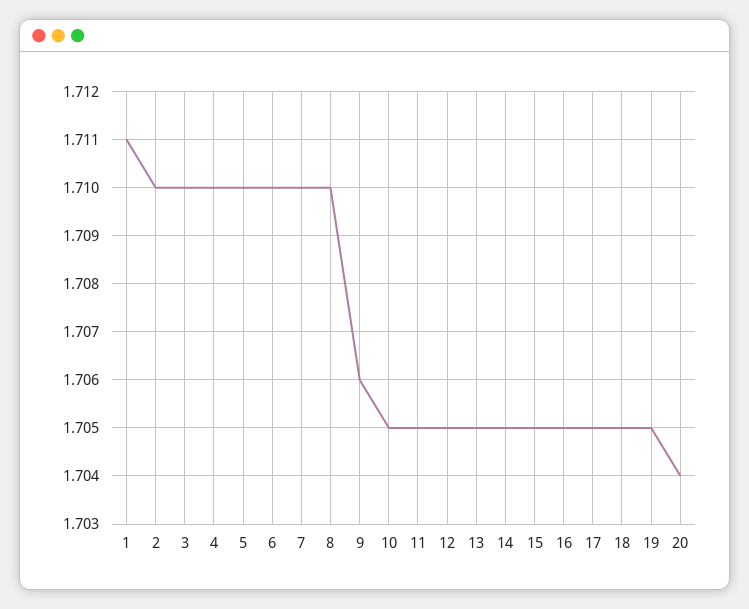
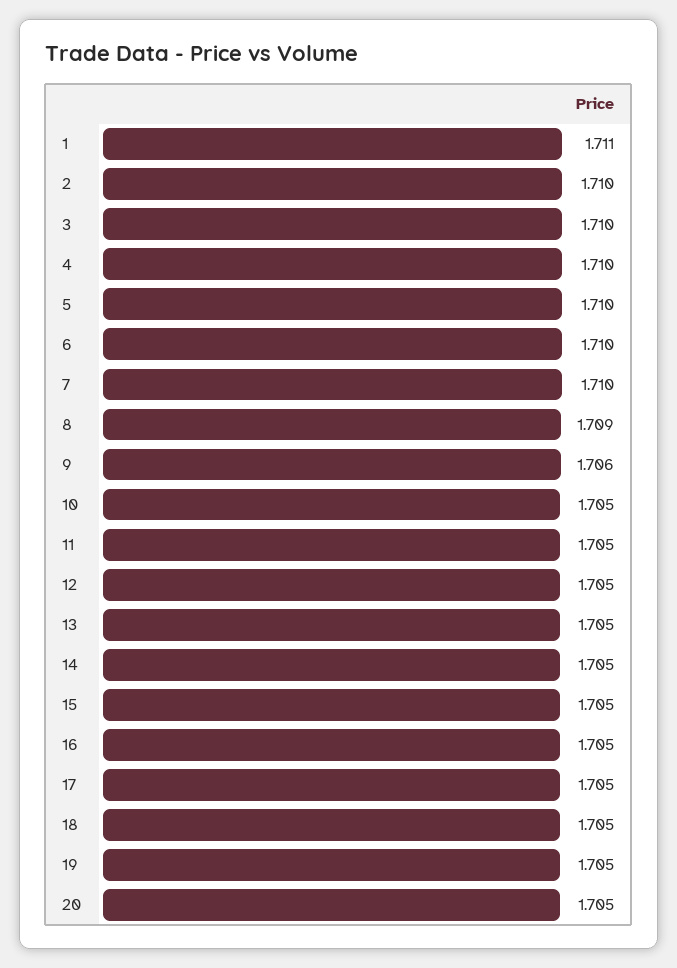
8: 1.71 -> 1.709
20: 1.704 -> 1.705

